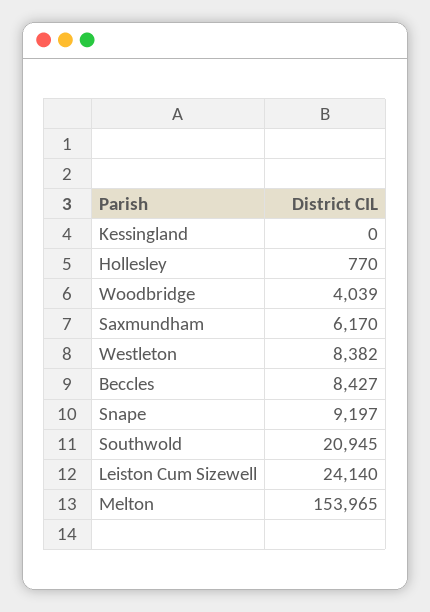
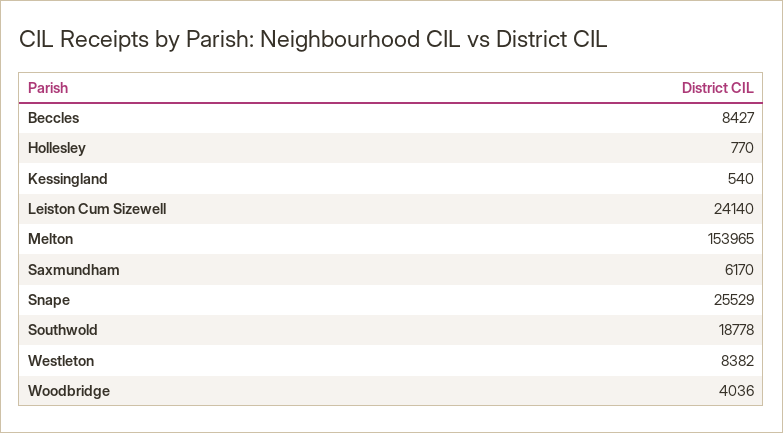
Kessingland: 0 -> 540
Woodbridge: 4039 -> 4036
Snape: 9197 -> 25529
Southwold: 20945 -> 18778

